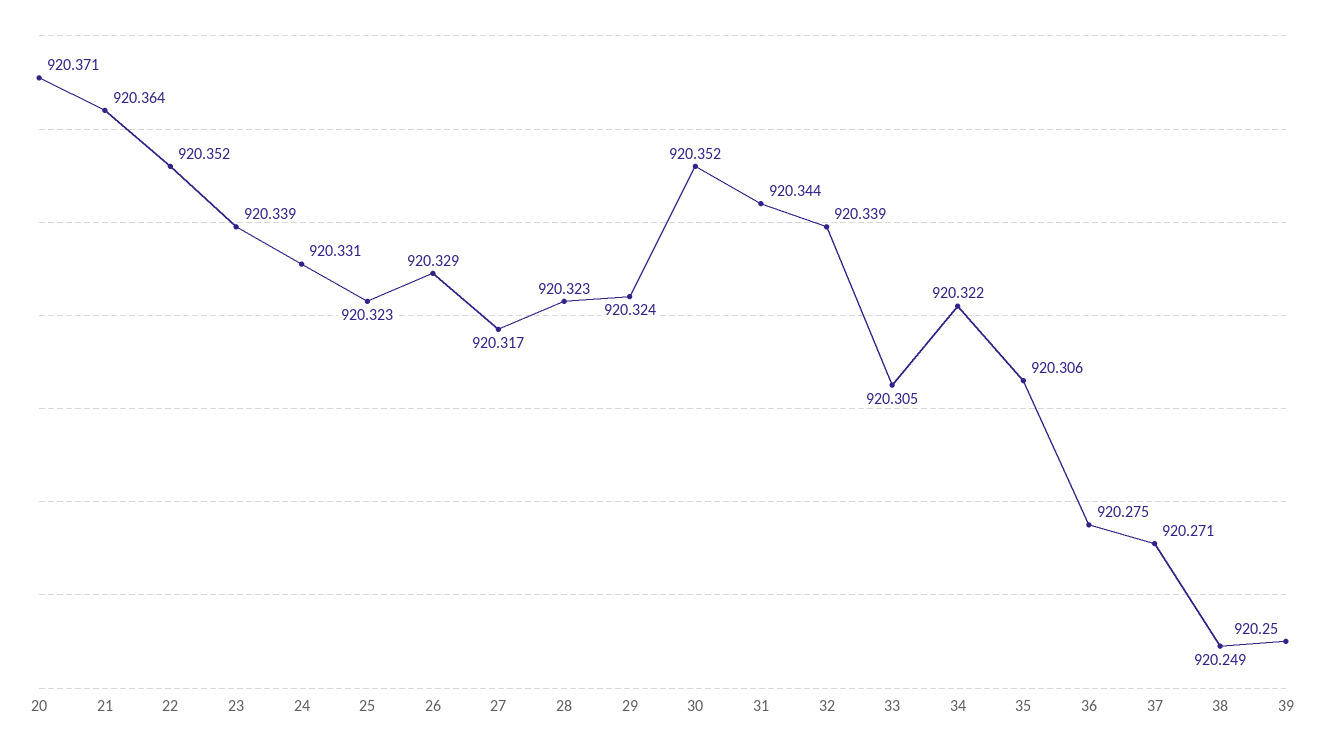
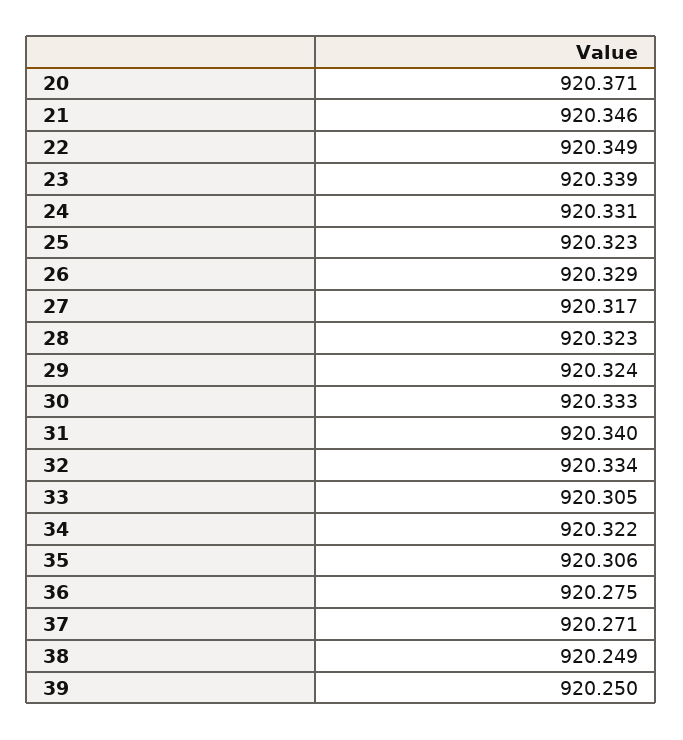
21: 920.364 -> 920.346
22: 920.352 -> 920.349
30: 920.352 -> 920.333
31: 920.344 -> 920.34
32: 920.339 -> 920.334

